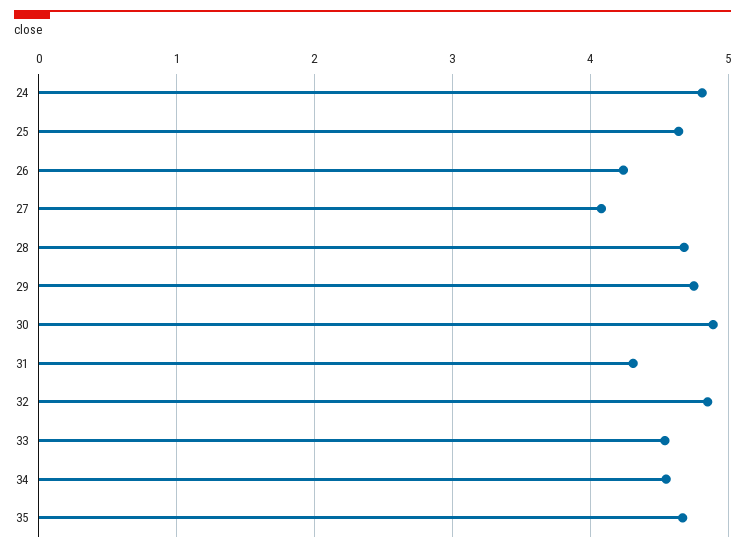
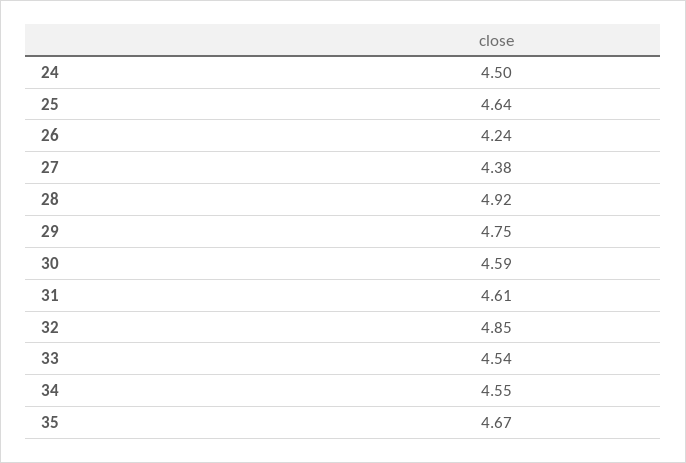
24: 4.8 -> 4.5
27: 4.1 -> 4.38
28: 4.7 -> 4.92
30: 4.9 -> 4.59
31: 4.3 -> 4.61

